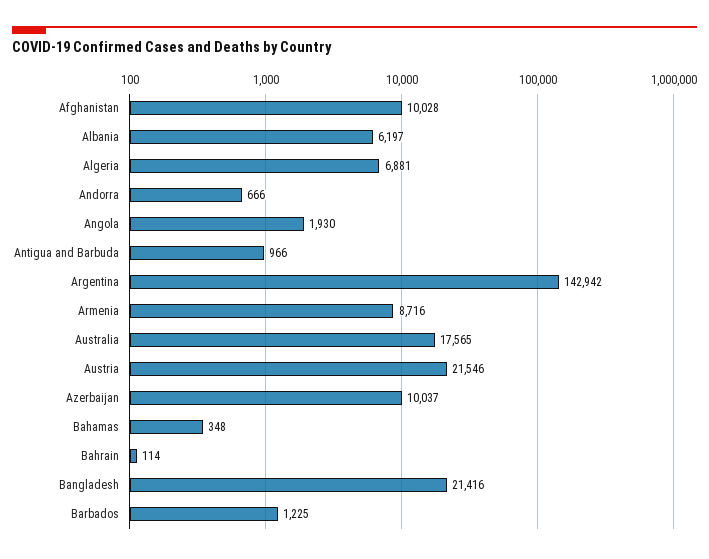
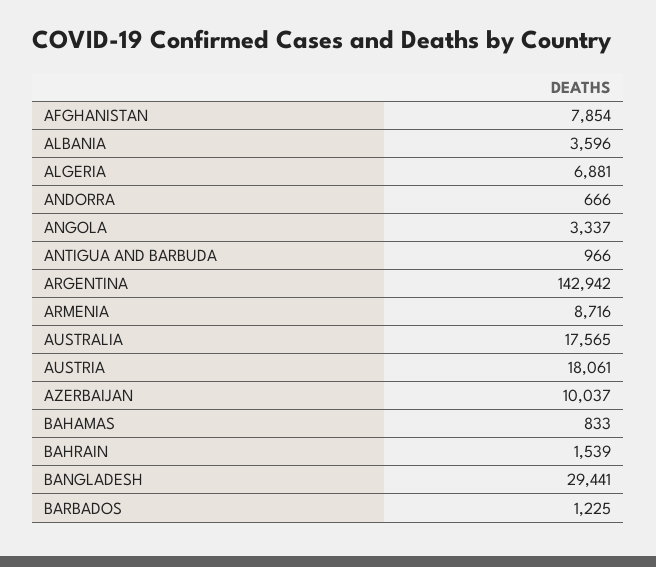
Afghanistan: 10028 -> 7854
Albania: 6197 -> 3596
Angola: 1930 -> 3337
Austria: 21546 -> 18061
Bahamas: 348 -> 833
Bahrain: 114 -> 1539
Bangladesh: 21416 -> 29441

